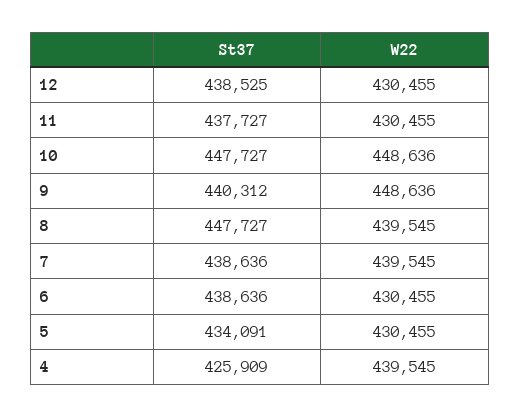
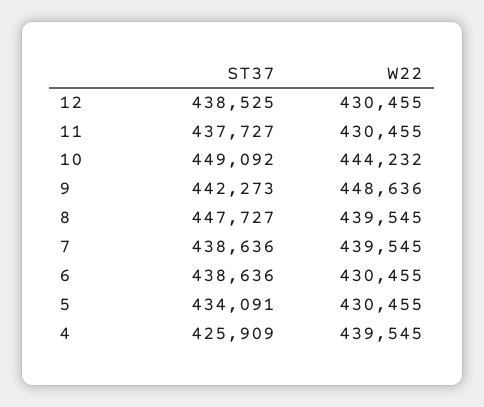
St37, 10: 447727 -> 449092
W22, 10: 448636 -> 444232
St37, 9: 440312 -> 442273

